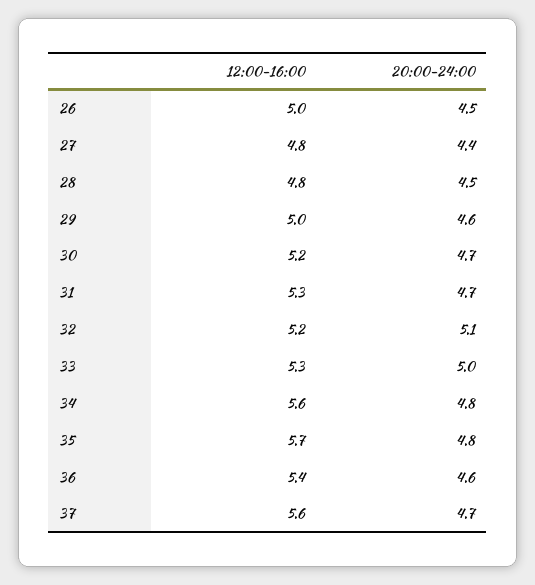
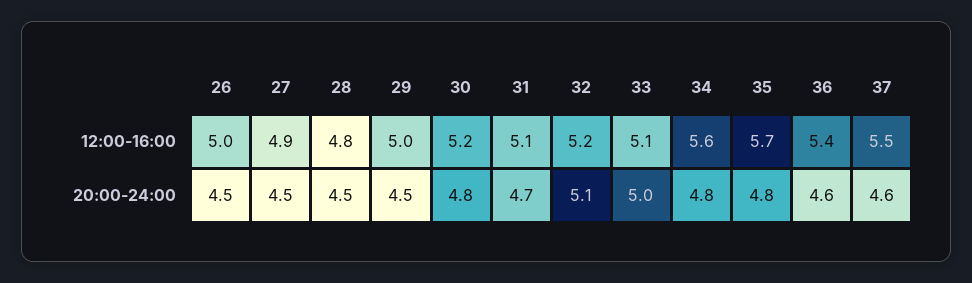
12:00-16:00, 27: 4.8 -> 4.9
20:00-24:00, 27: 4.4 -> 4.5
20:00-24:00, 29: 4.6 -> 4.5
20:00-24:00, 30: 4.7 -> 4.8
12:00-16:00, 31: 5.3 -> 5.1
12:00-16:00, 33: 5.3 -> 5.1
12:00-16:00, 37: 5.6 -> 5.5
20:00-24:00, 37: 4.7 -> 4.6

